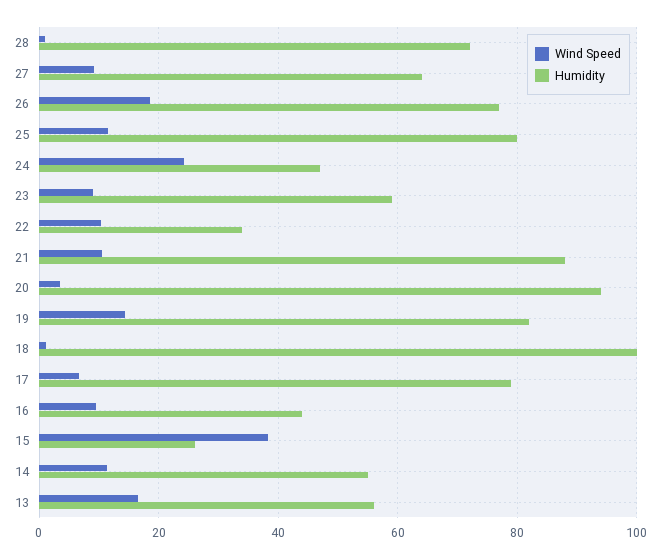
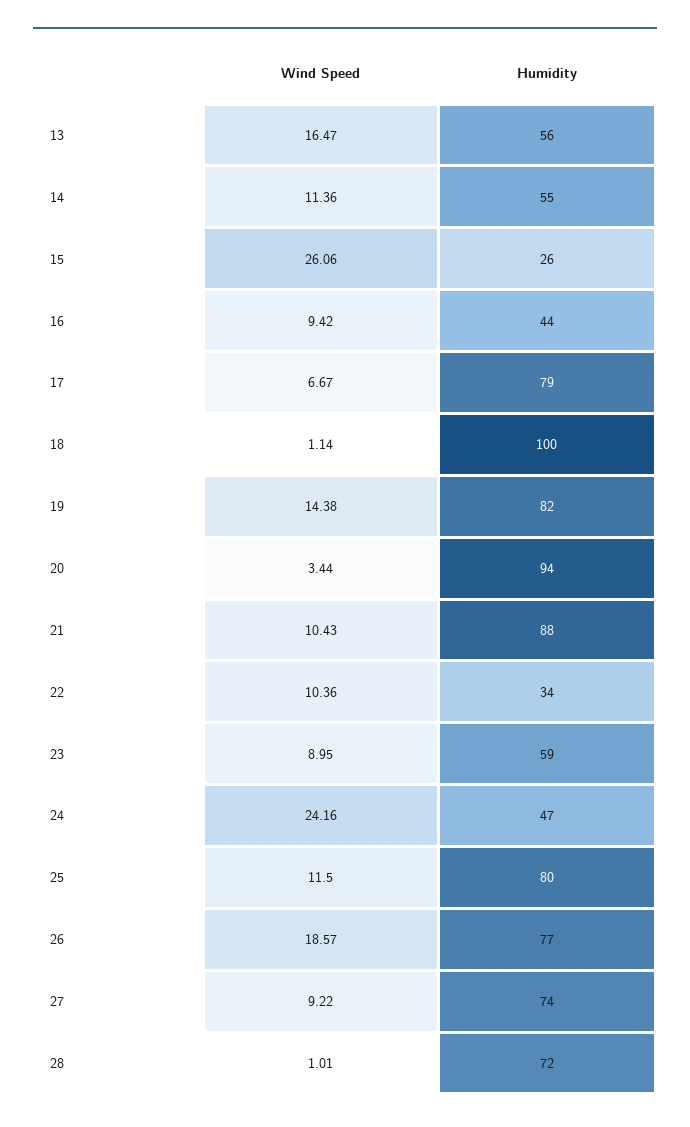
Humidity, 27: 64 -> 74
Wind Speed, 15: 38 -> 26.06

